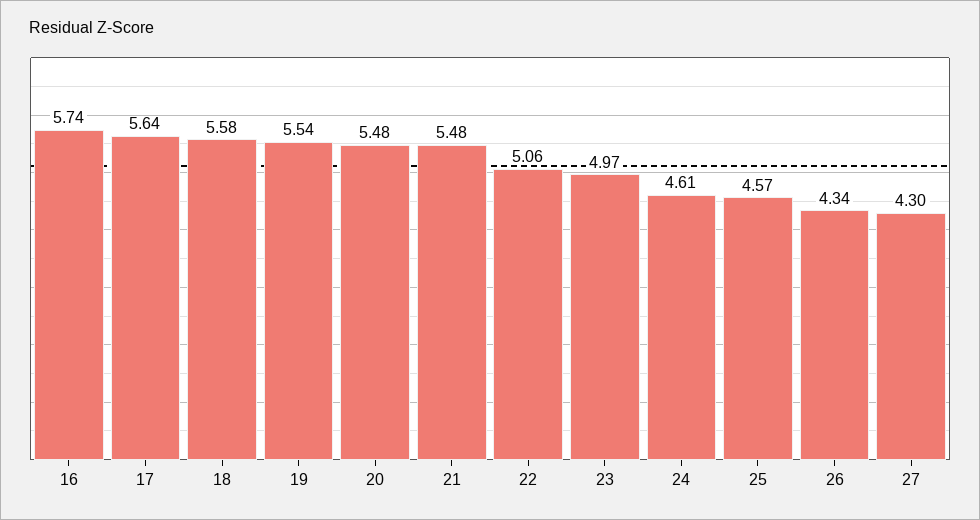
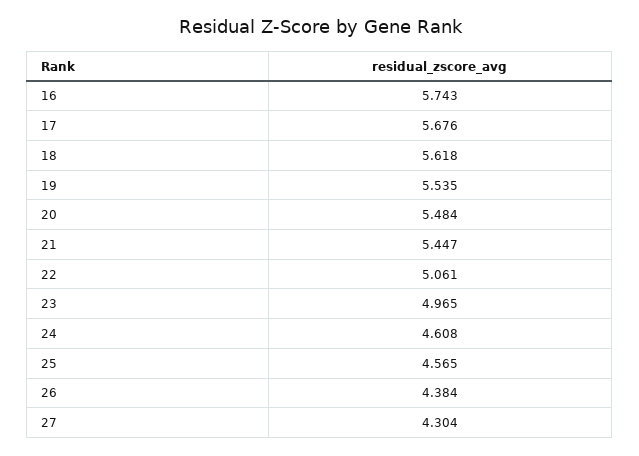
17: 5.64 -> 5.676
18: 5.58 -> 5.618
21: 5.48 -> 5.447
26: 4.34 -> 4.384

